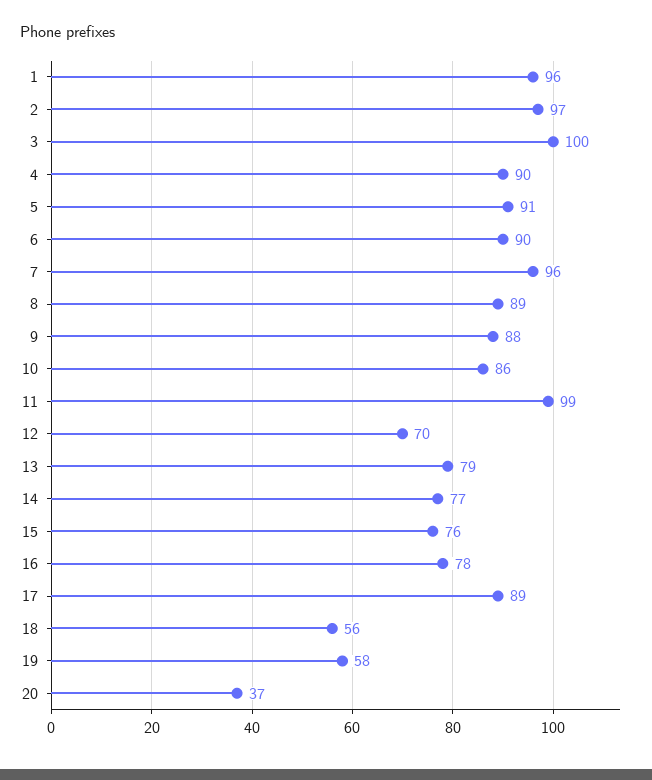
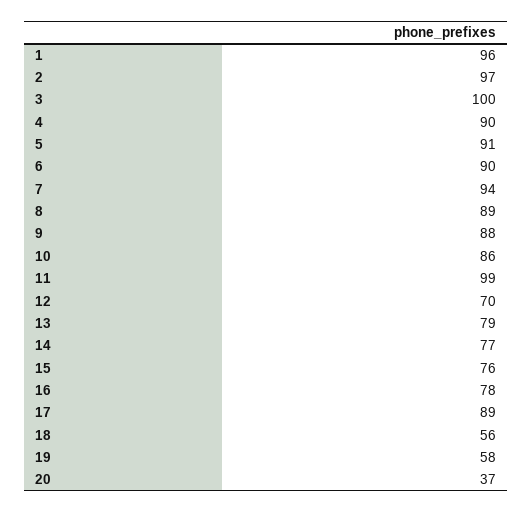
7: 96 -> 94

